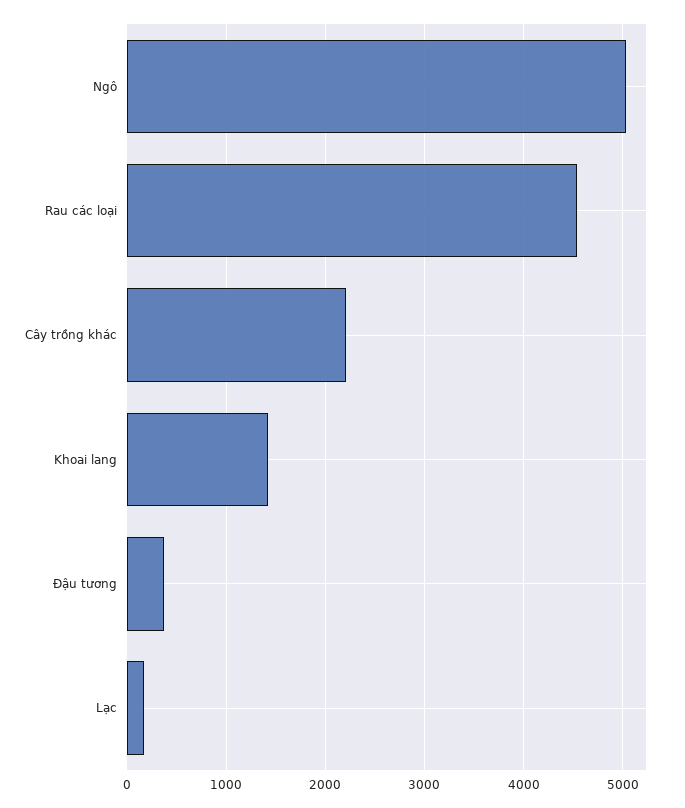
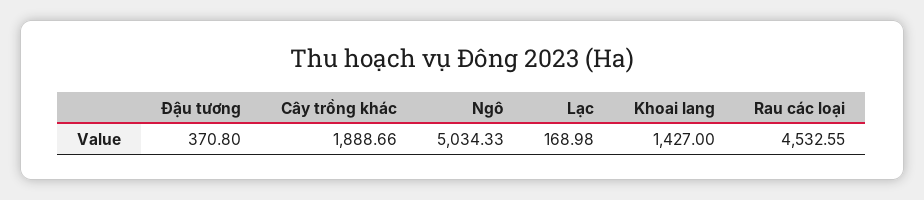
Cây trồng khác: 2200 -> 1888.66

